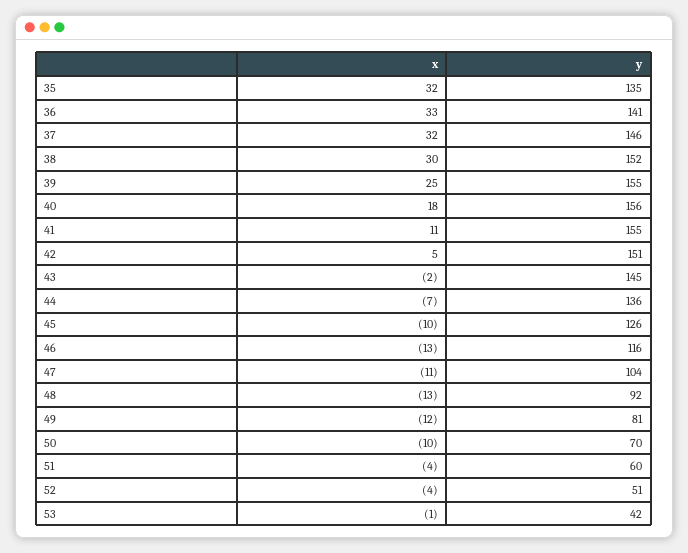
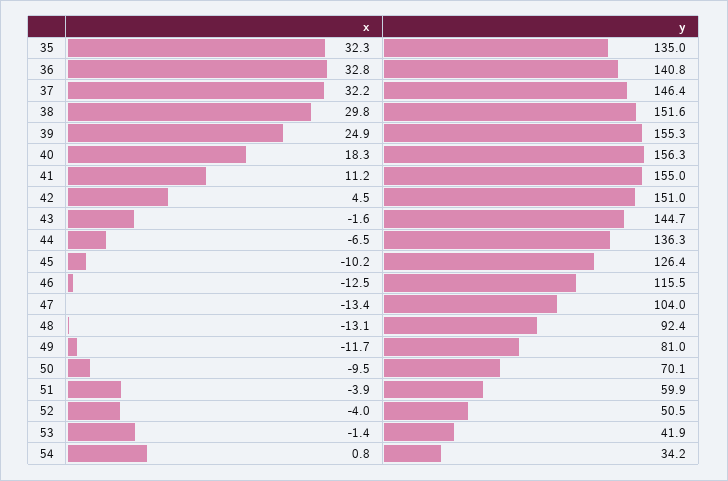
x, 47: -11 -> -13.4
x, 54: none -> 0.8
y, 54: none -> 34.2

